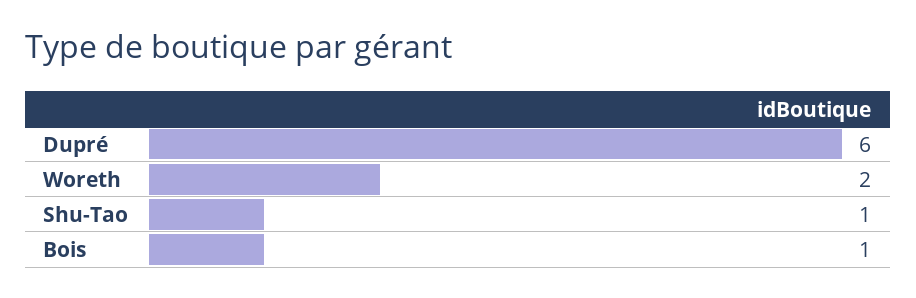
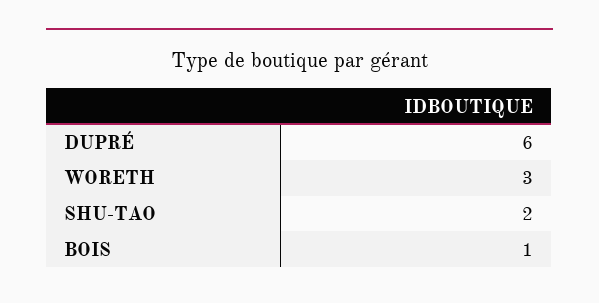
Woreth: 2 -> 3
Shu-Tao: 1 -> 2

